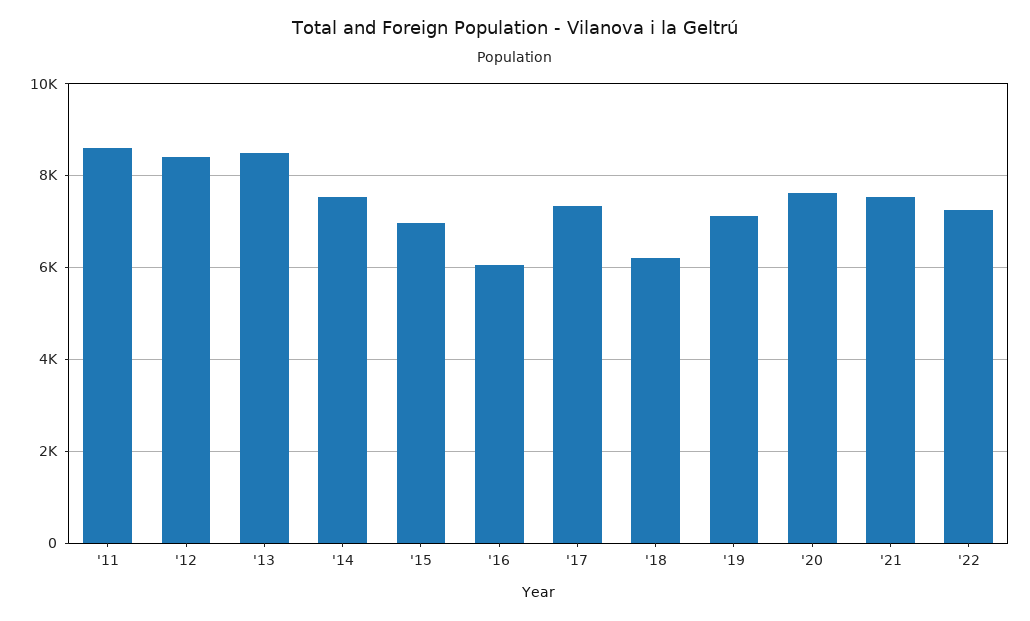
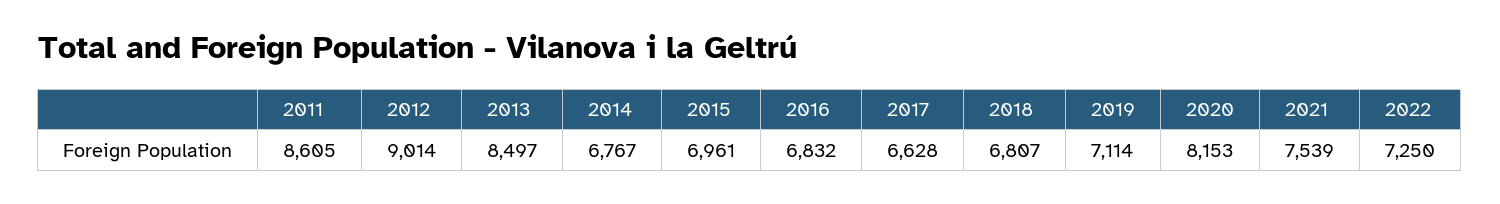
'12: 8400 -> 9014
'14: 7600 -> 6767
'16: 6000 -> 6832
'17: 7400 -> 6628
'18: 6200 -> 6807
'20: 7600 -> 8153

